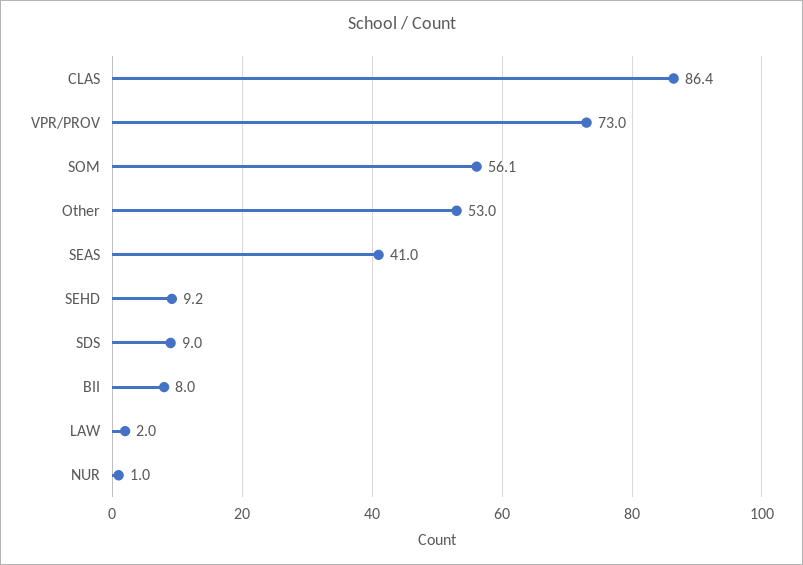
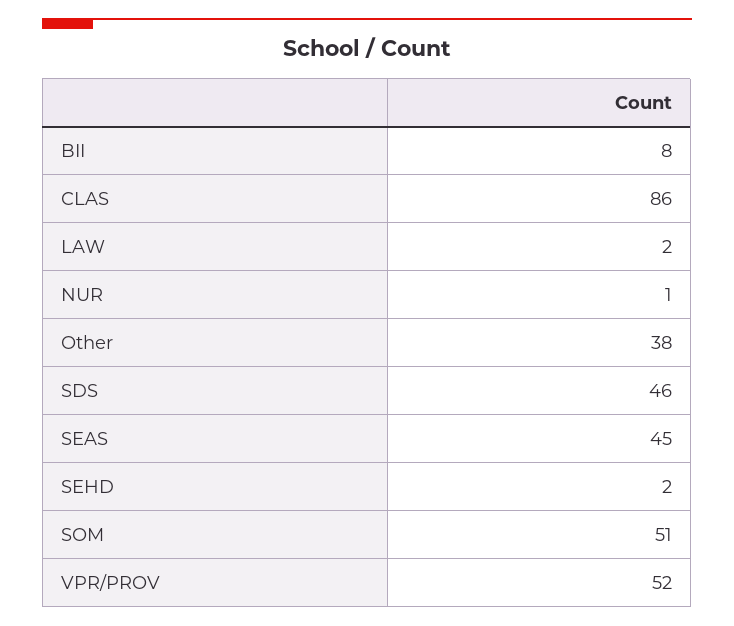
VPR/PROV: 73 -> 52
SOM: 56.1 -> 51
Other: 53 -> 38
SEAS: 41 -> 45
SEHD: 9.2 -> 2
SDS: 9 -> 46

